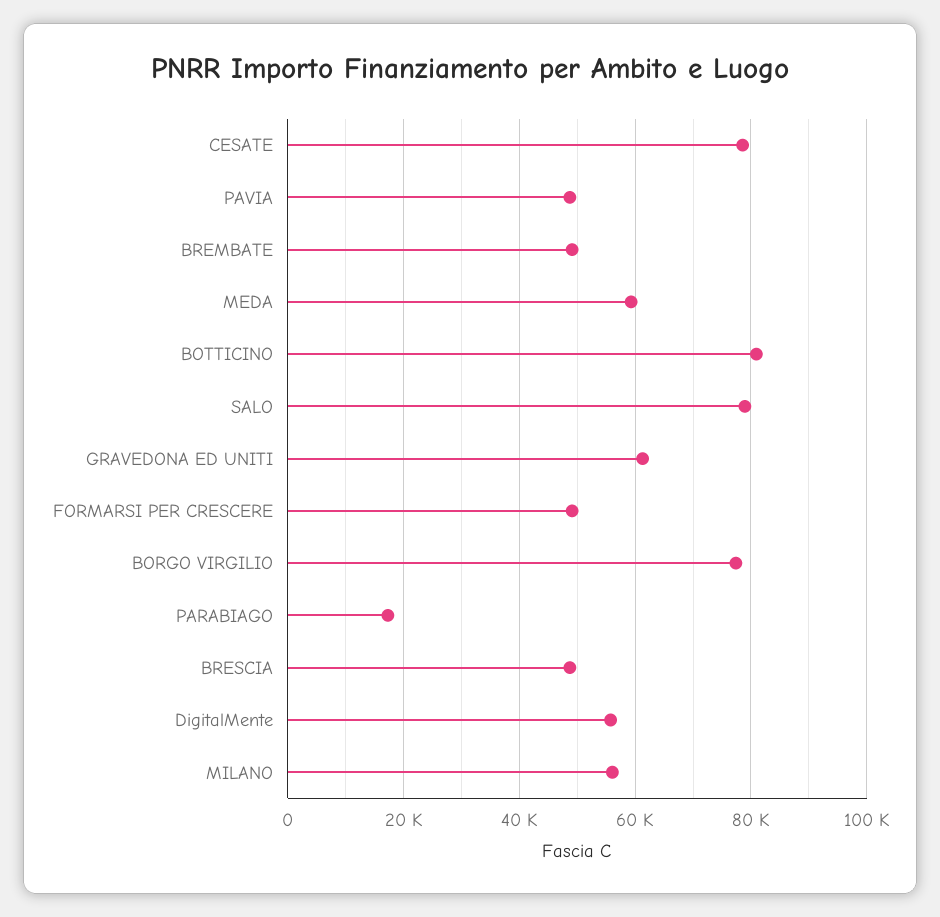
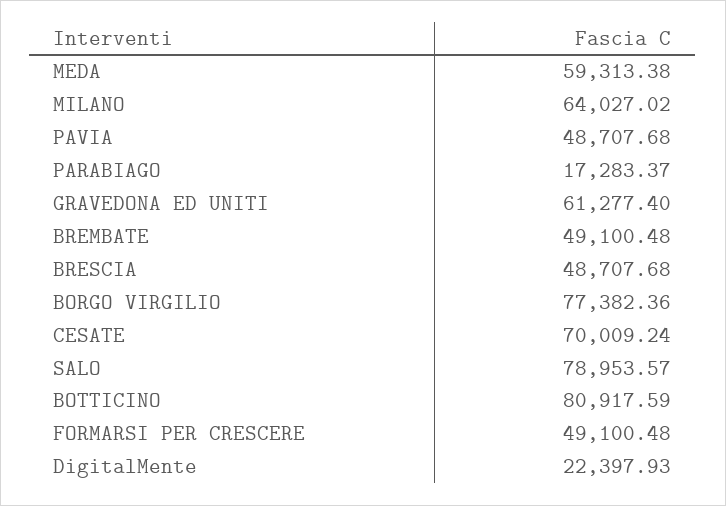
CESATE: 78000 -> 70009.24
DigitalMente: 56000 -> 22397.93
MILANO: 56000 -> 64027.02

